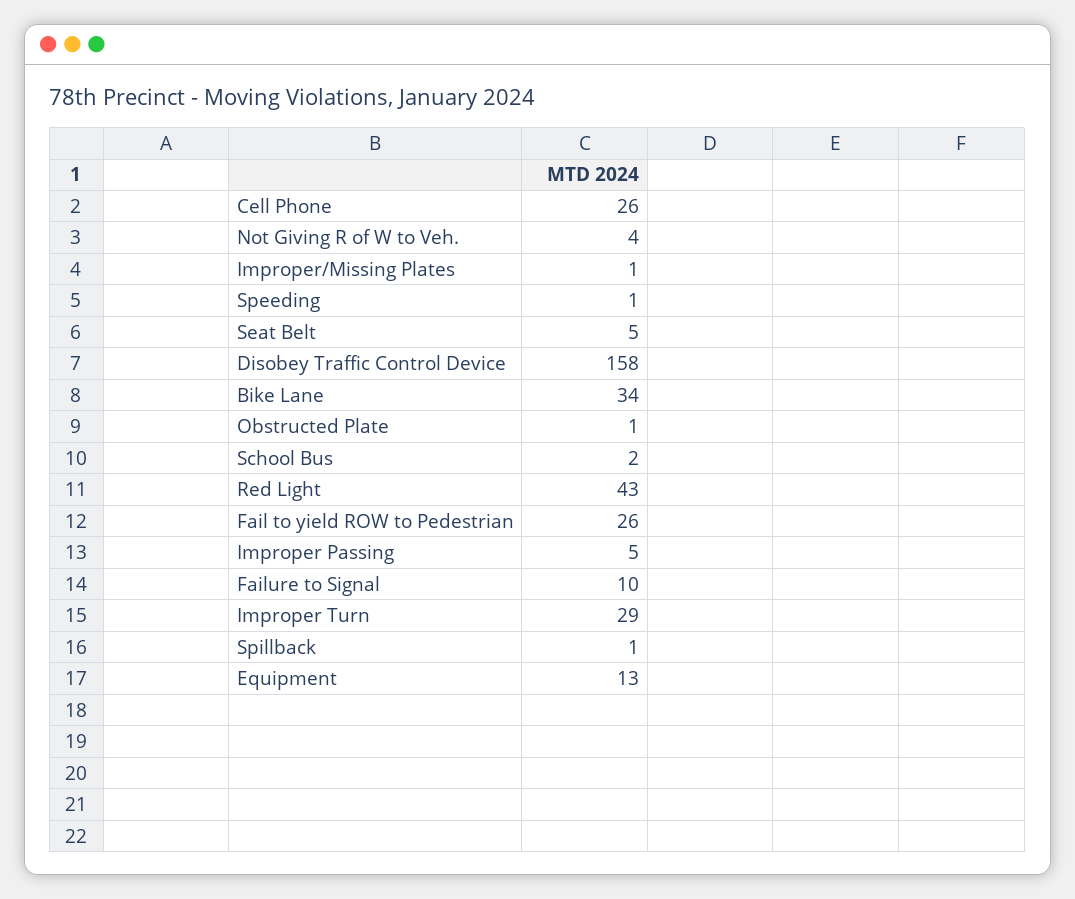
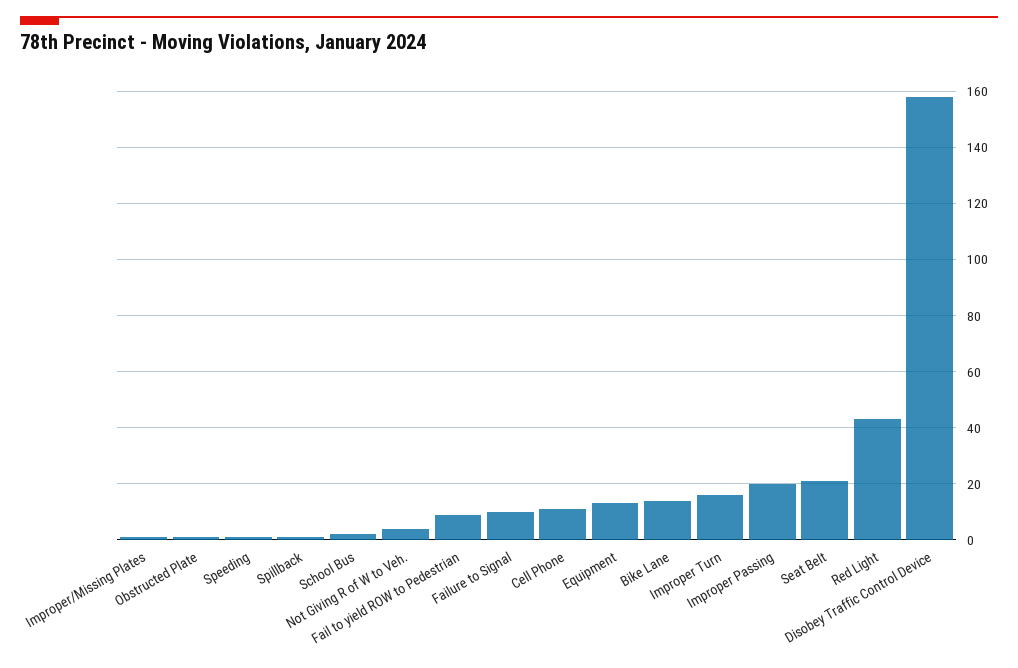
Cell Phone: 26 -> 10
Seat Belt: 5 -> 20
Bike Lane: 34 -> 15
Fail to yield ROW to Pedestrian: 26 -> 10
Improper Passing: 5 -> 20
Improper Turn: 29 -> 15

